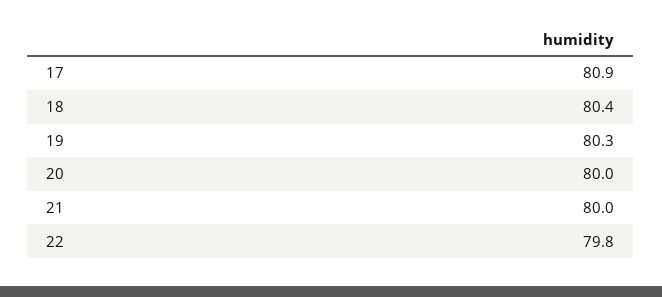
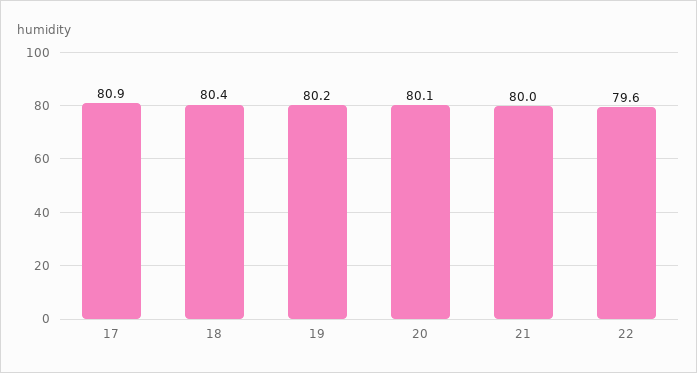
19: 80.3 -> 80.2
20: 80 -> 80.1
22: 79.8 -> 79.6

